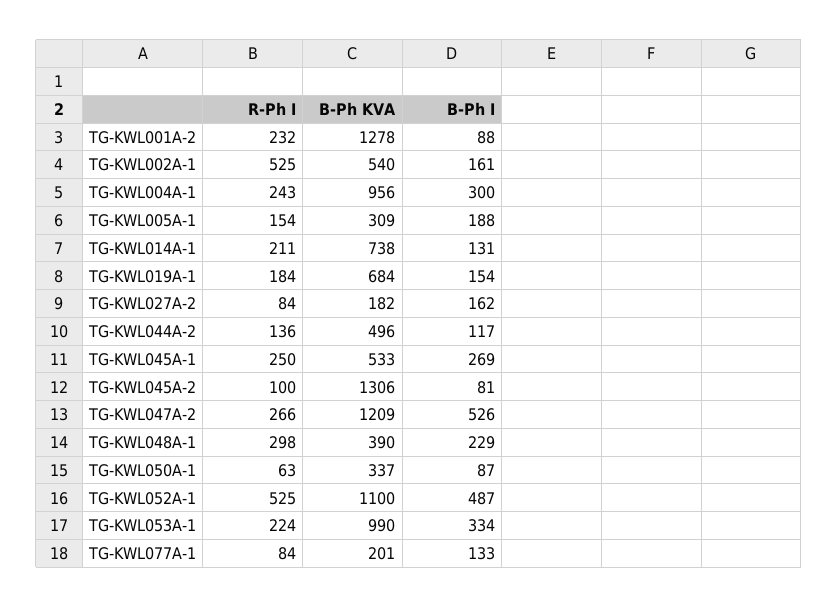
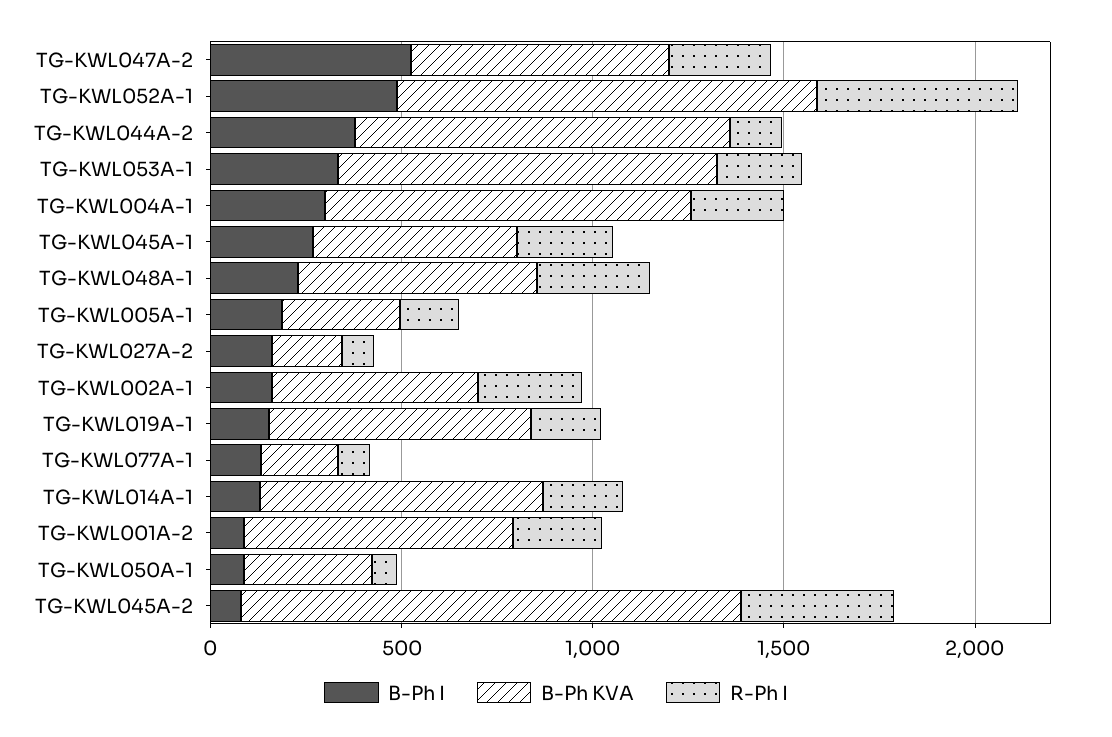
B-Ph KVA, TG-KWL001A-2: 1278 -> 700
R-Ph I, TG-KWL002A-1: 525 -> 300
B-Ph KVA, TG-KWL044A-2: 496 -> 1000
B-Ph I, TG-KWL044A-2: 117 -> 400
R-Ph I, TG-KWL045A-2: 100 -> 400
B-Ph KVA, TG-KWL047A-2: 1209 -> 700
B-Ph KVA, TG-KWL048A-1: 390 -> 600

